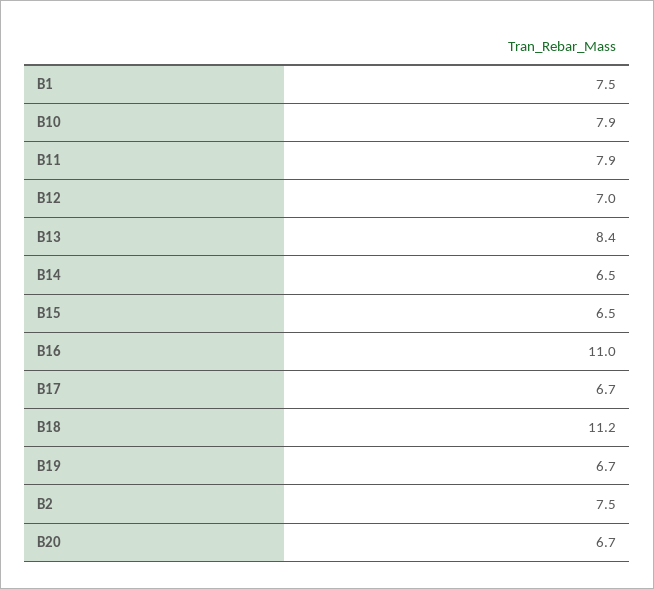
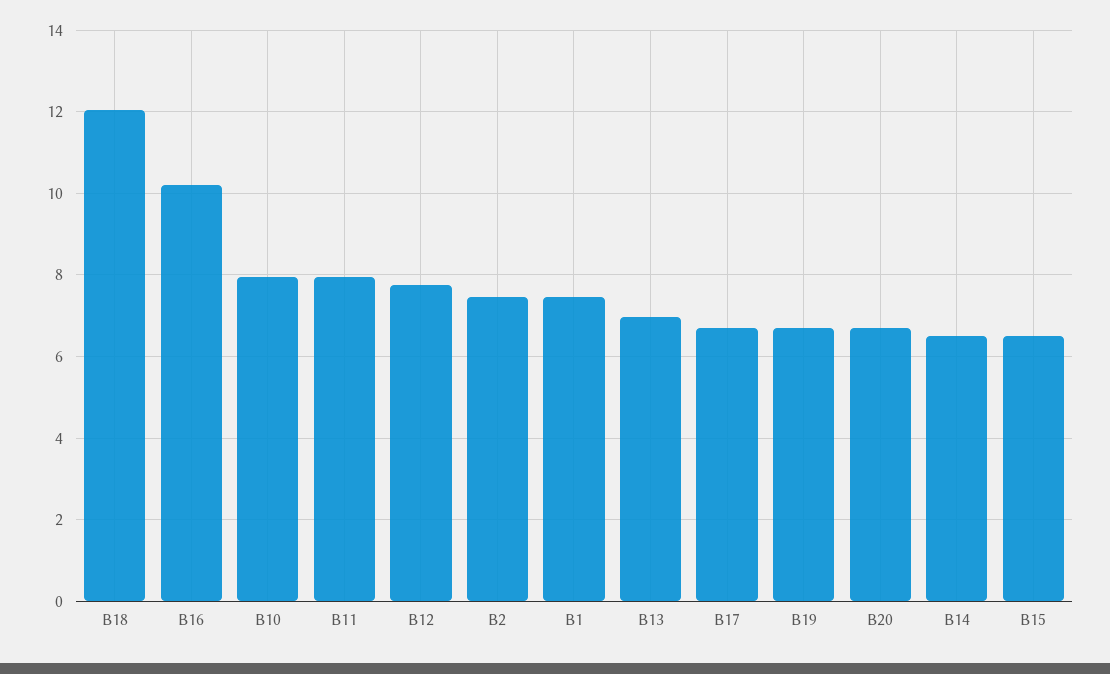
B12: 7 -> 7.8
B13: 8.4 -> 7
B16: 11 -> 10.2
B18: 11.2 -> 12

